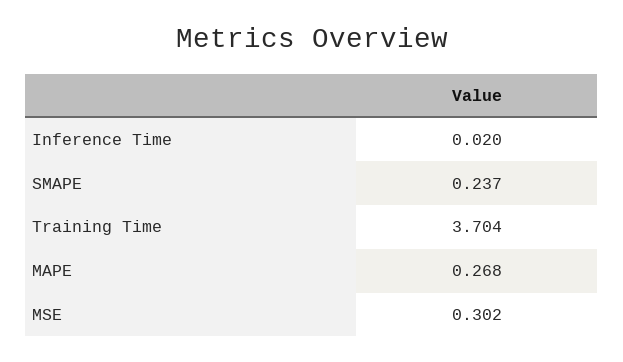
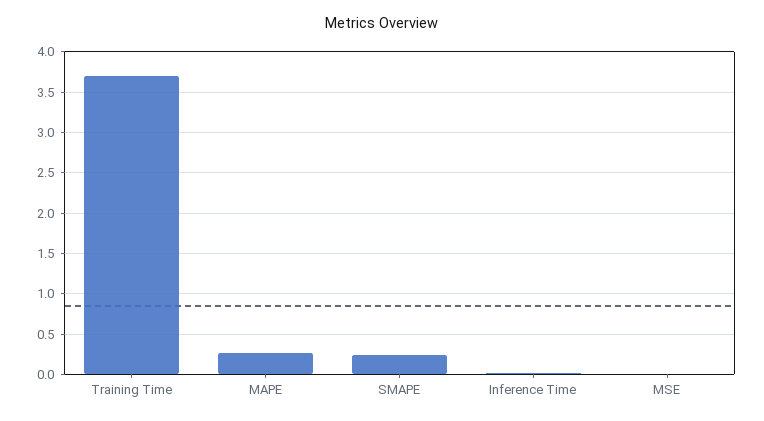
MSE: 0.302 -> 0

